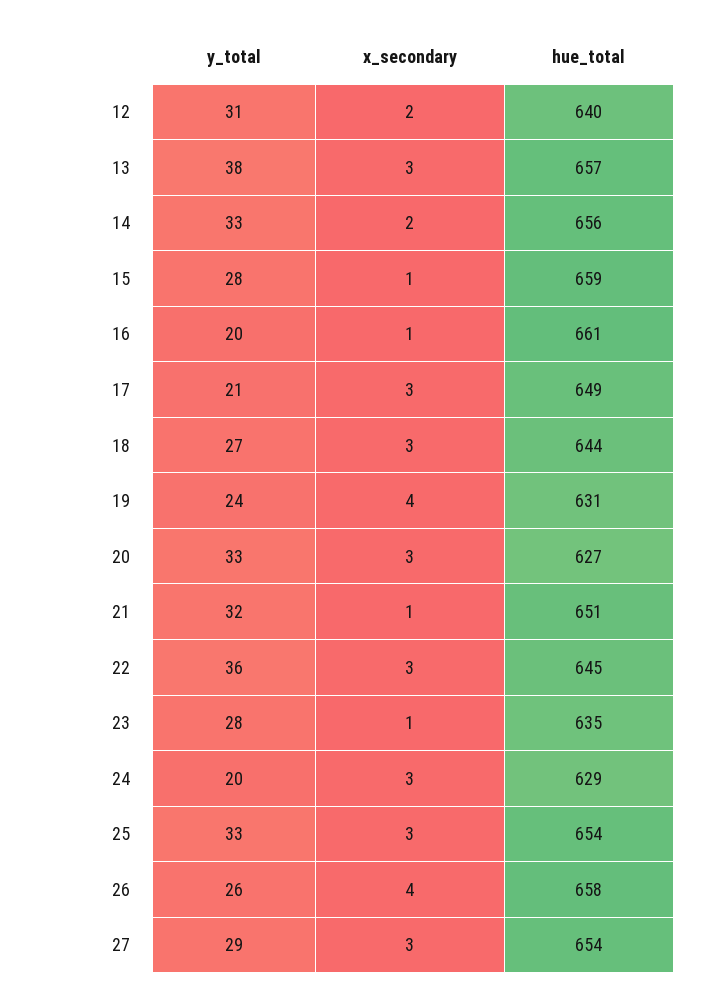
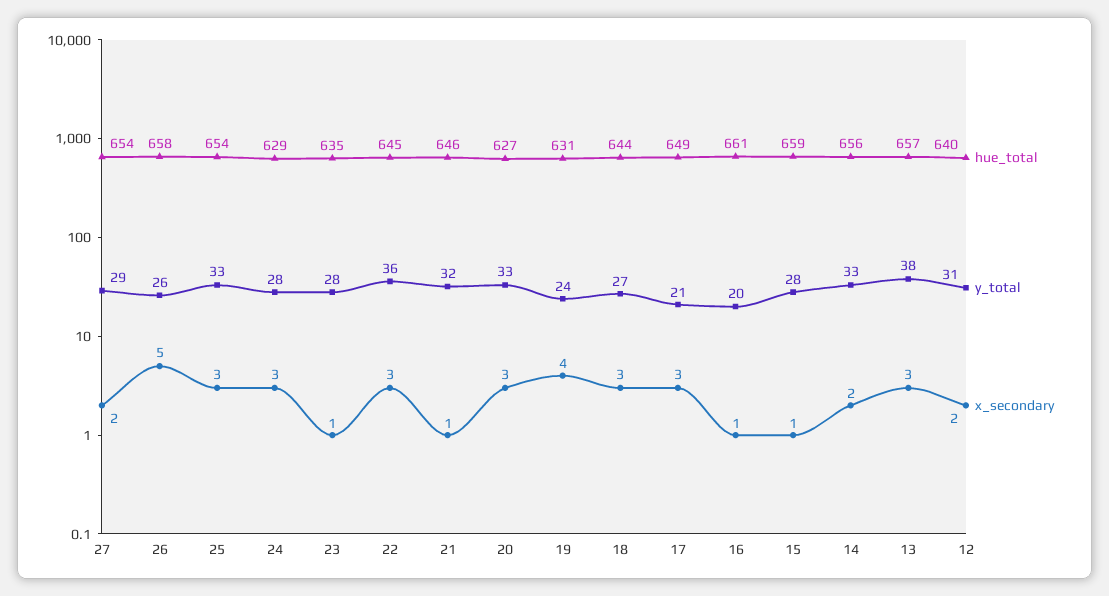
hue_total, 21: 651 -> 646
y_total, 24: 20 -> 28
x_secondary, 26: 4 -> 5
x_secondary, 27: 3 -> 2

